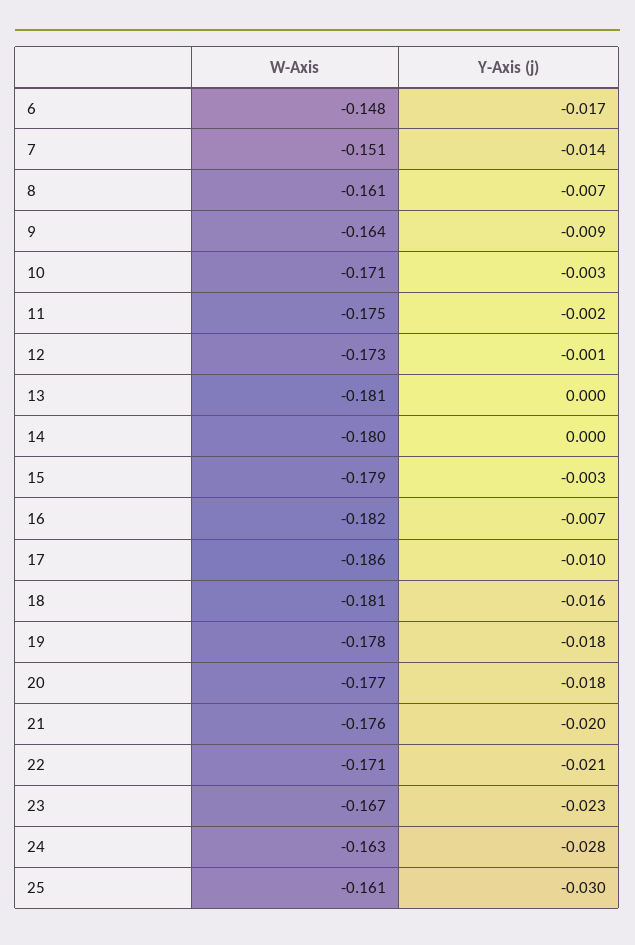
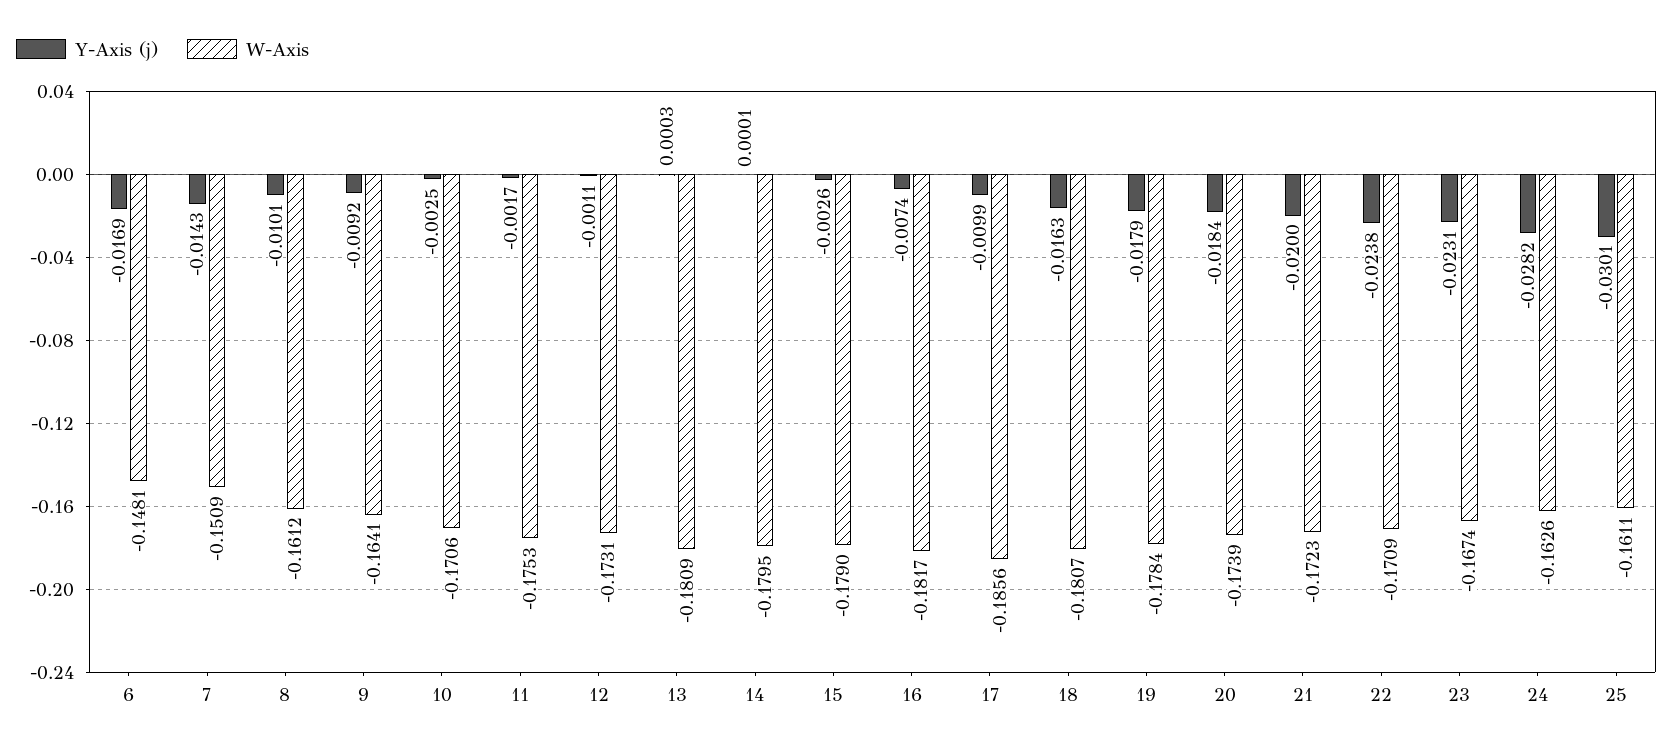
Y-Axis (j), 8: -0.007 -> -0.0101
W-Axis, 20: -0.177 -> -0.1739
W-Axis, 21: -0.176 -> -0.1723
Y-Axis (j), 22: -0.021 -> -0.0238

